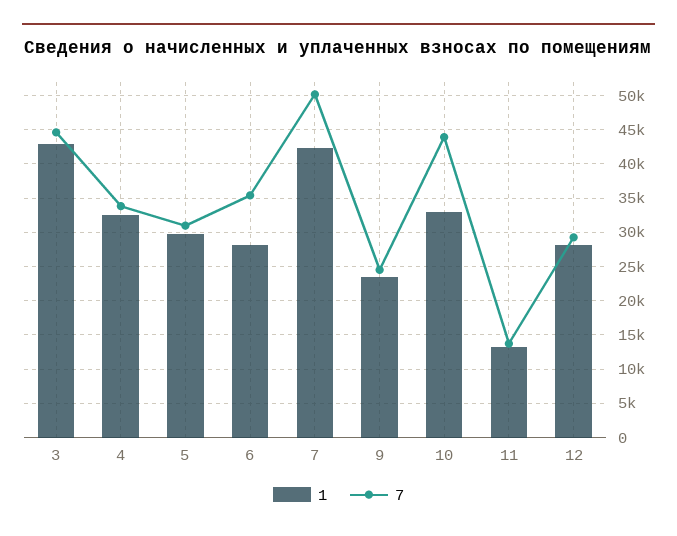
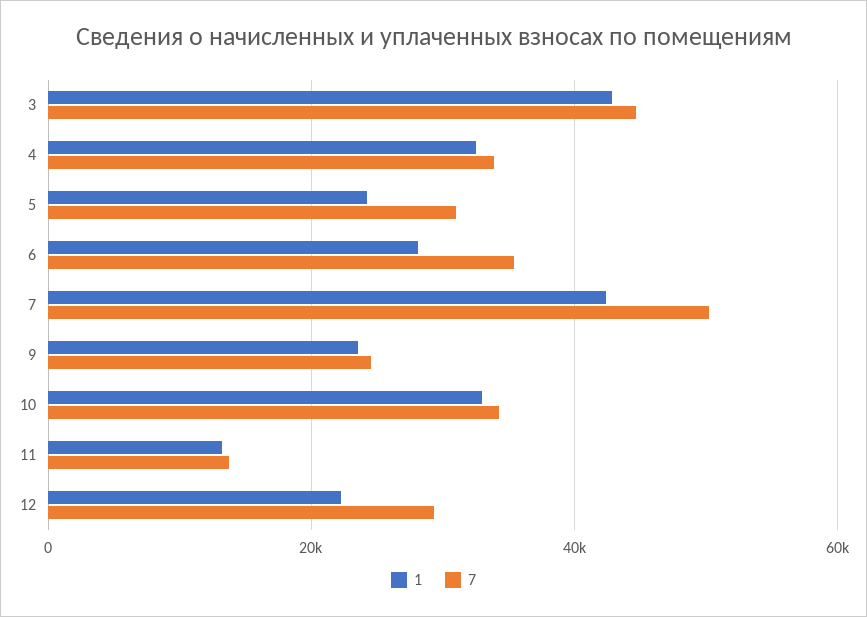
1, 5: 30000 -> 24000
7, 10: 44000 -> 34000
1, 12: 28000 -> 22000

